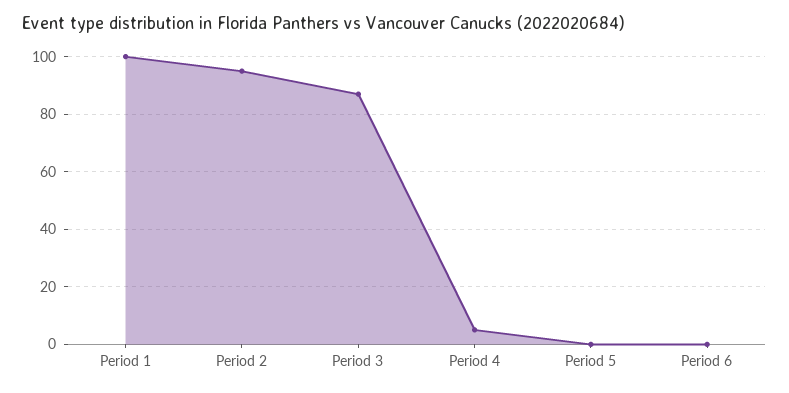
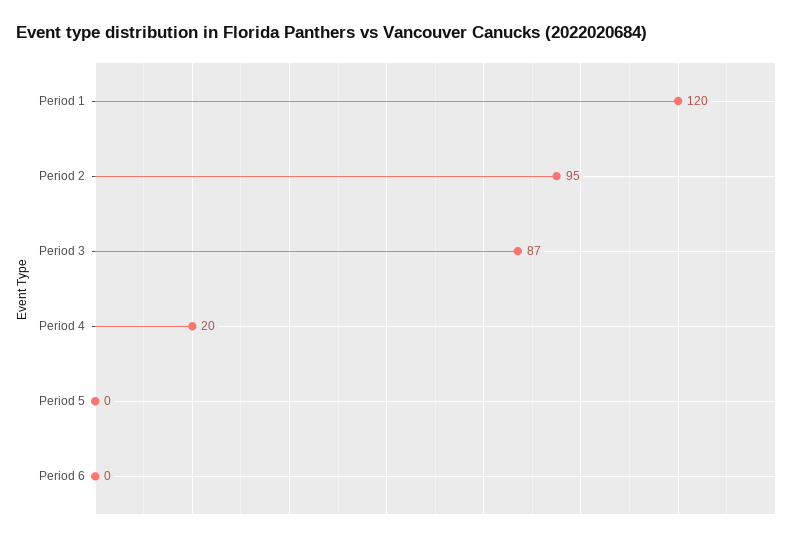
Period 1: 100 -> 120
Period 4: 5 -> 20

